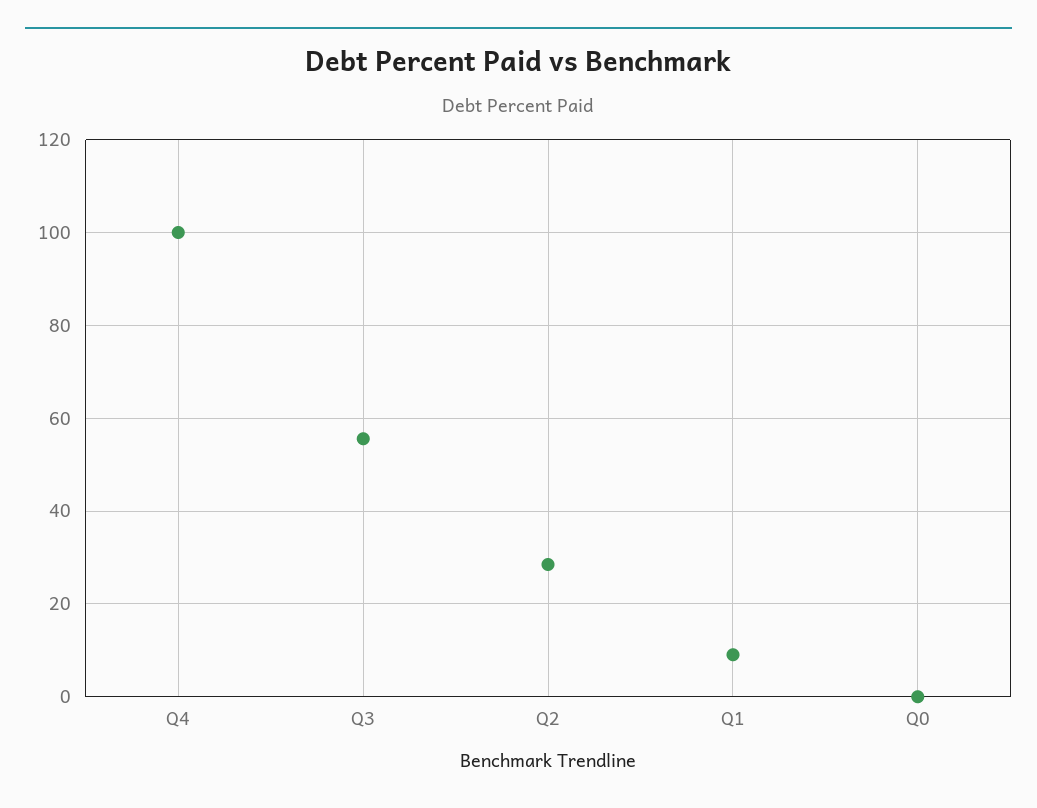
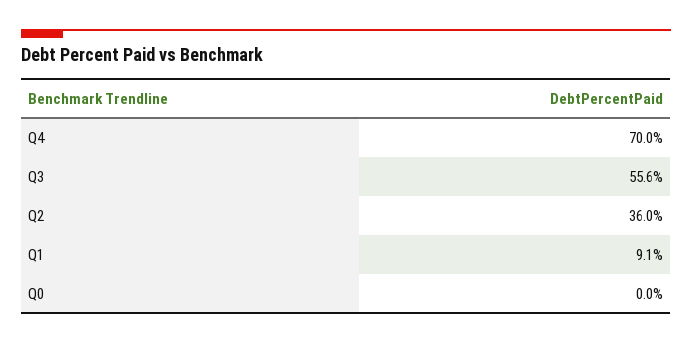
Q4: 100 -> 70
Q2: 28 -> 36

